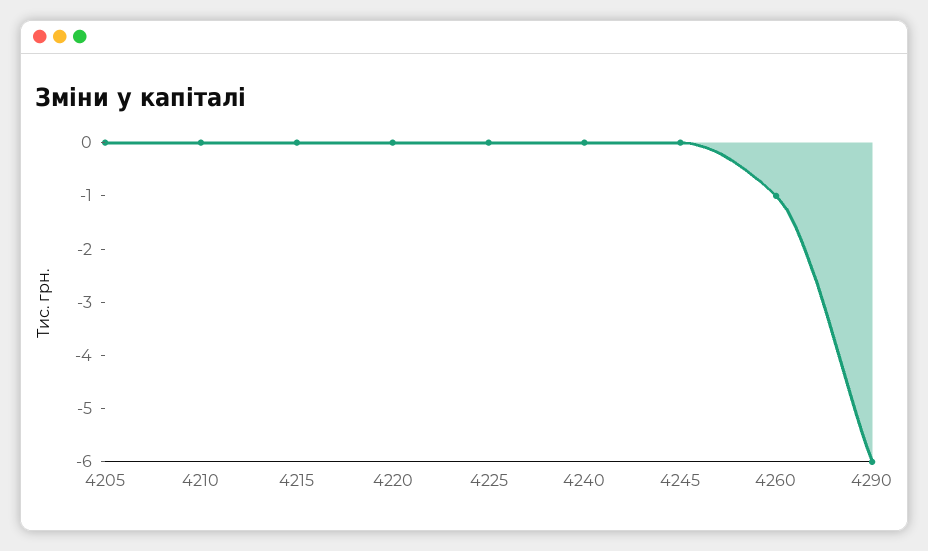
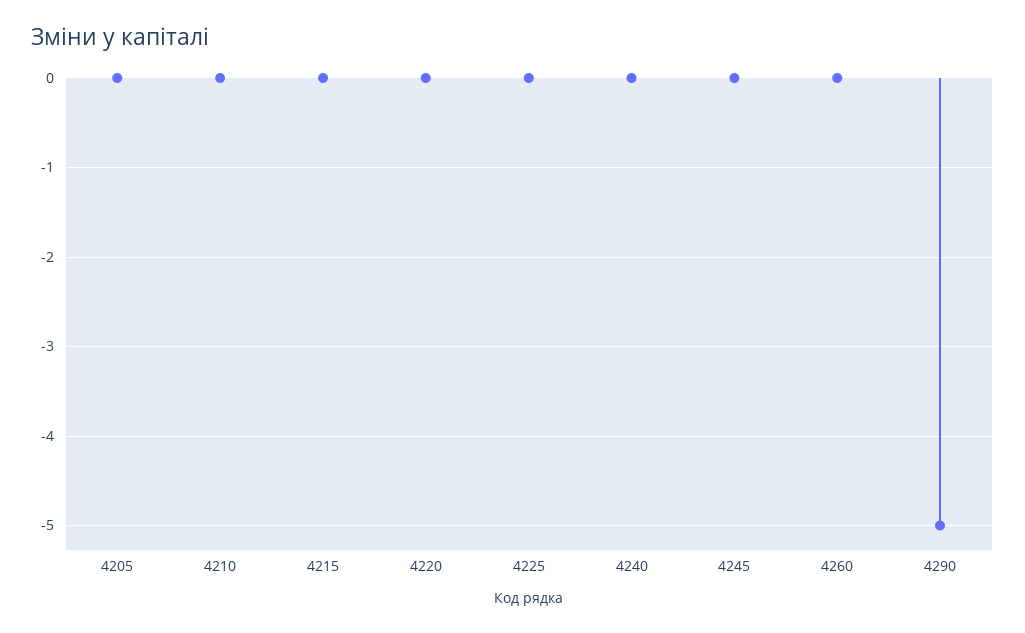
4260: -1 -> 0
4290: -6 -> -5

